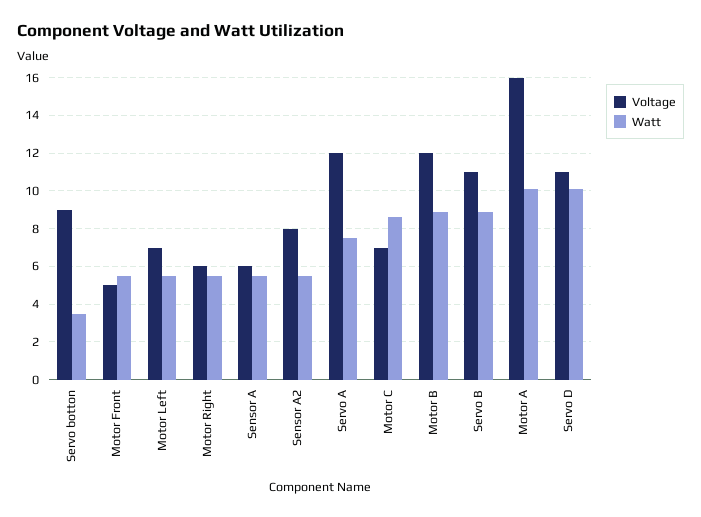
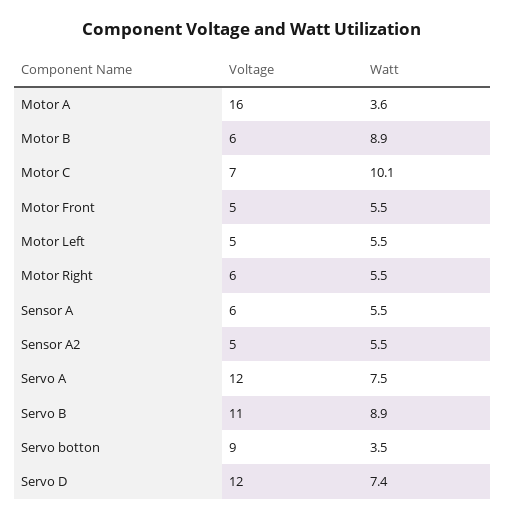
Voltage, Motor Left: 7 -> 5
Voltage, Sensor A2: 8 -> 5
Watt, Motor C: 8.5 -> 10.1
Voltage, Motor B: 12 -> 6
Watt, Motor A: 10 -> 3.6
Voltage, Servo D: 11 -> 12
Watt, Servo D: 10 -> 7.4

